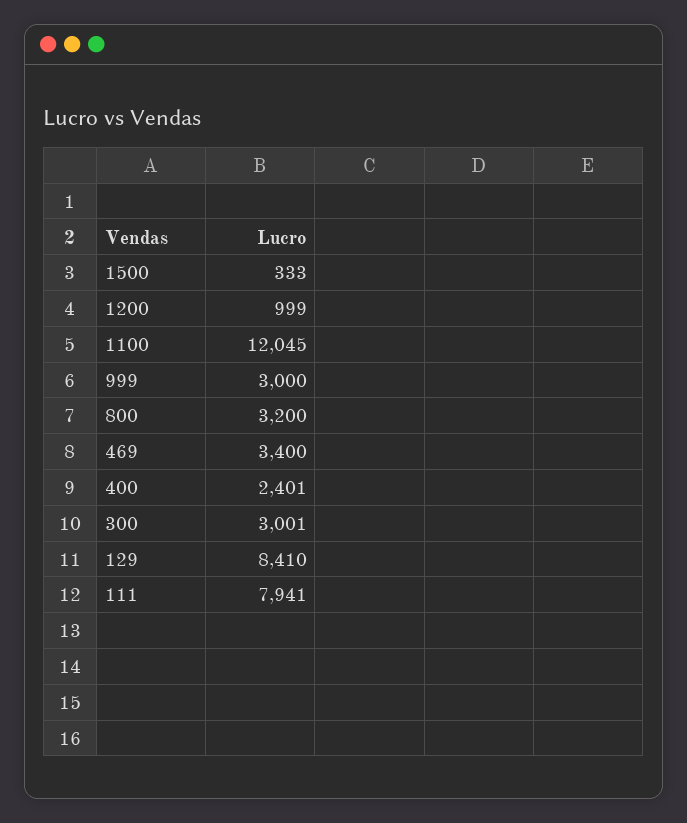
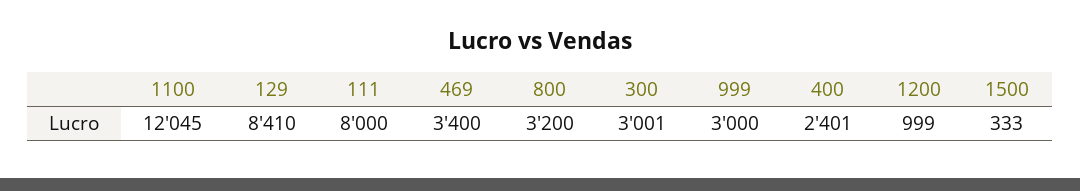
111: 7941 -> 8000

